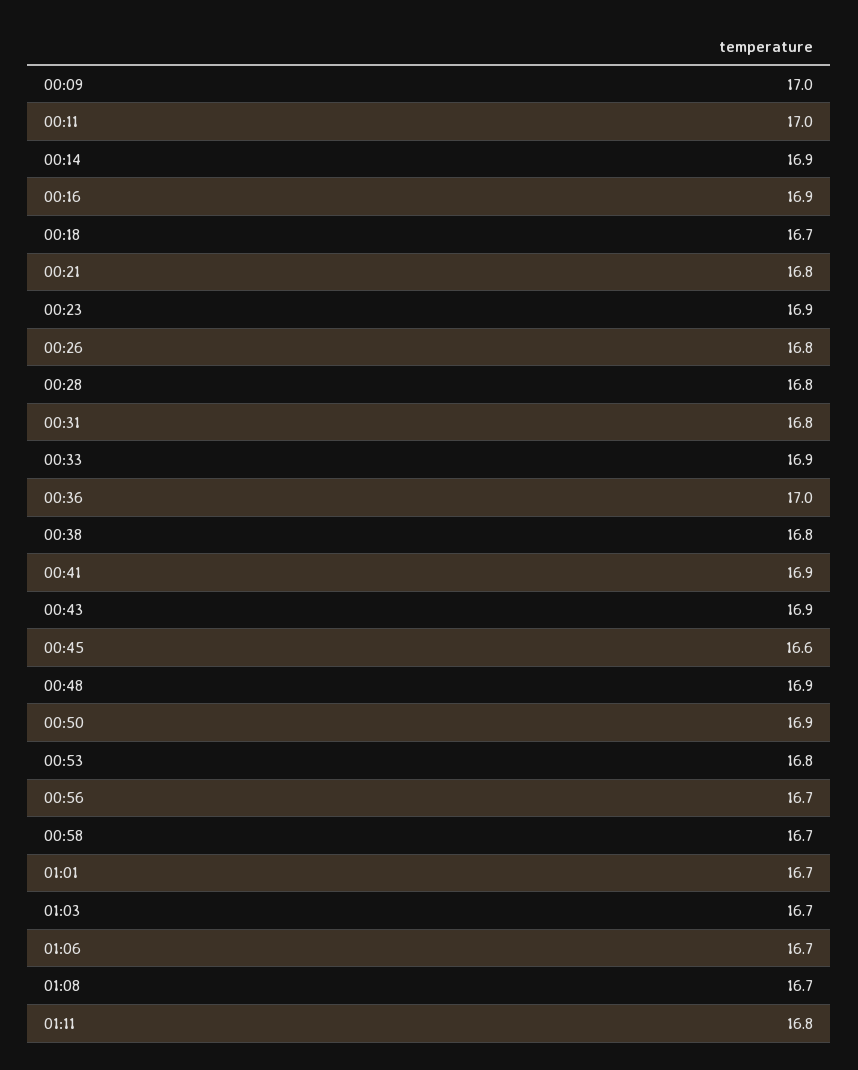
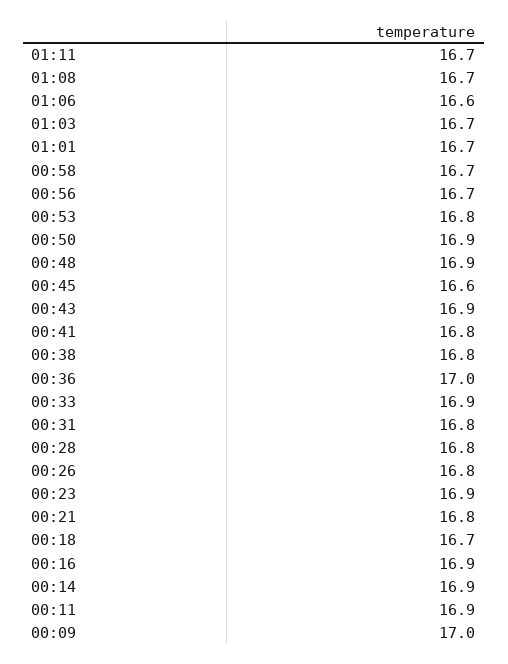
00:11: 17 -> 16.9
00:41: 16.9 -> 16.8
01:06: 16.7 -> 16.6
01:11: 16.8 -> 16.7

